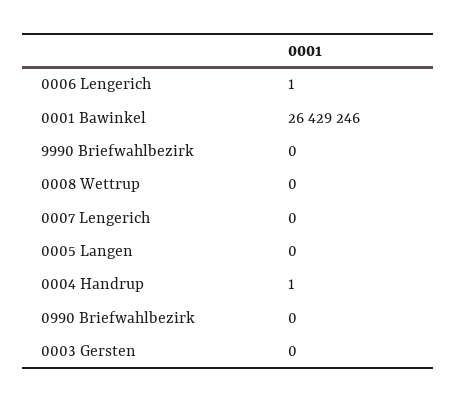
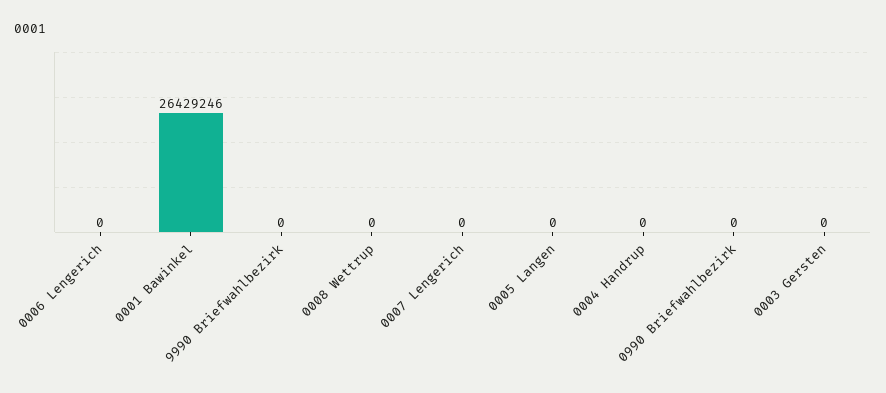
0006 Lengerich: 1 -> 0
0004 Handrup: 1 -> 0

